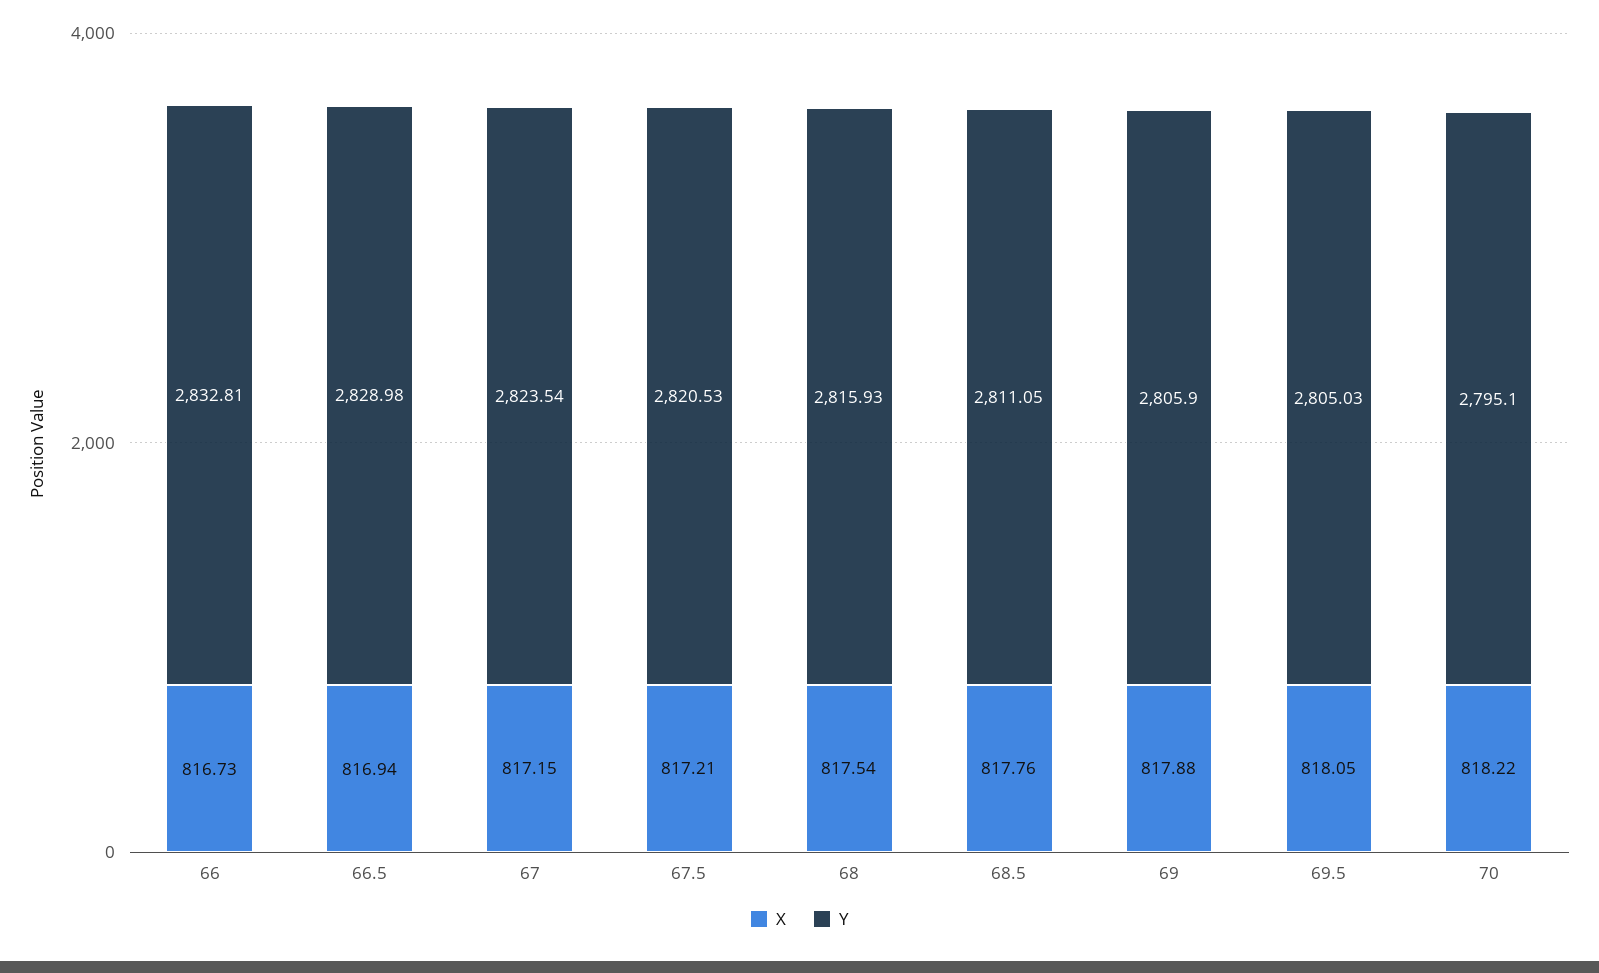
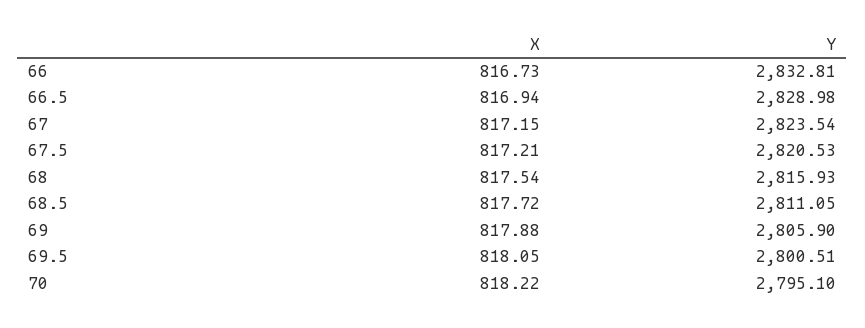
X, 68.5: 817.76 -> 817.72
Y, 69.5: 2805.03 -> 2800.51

